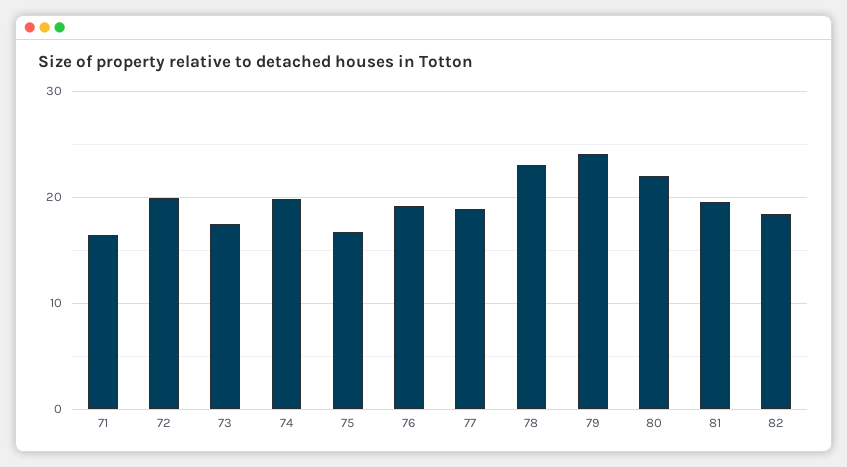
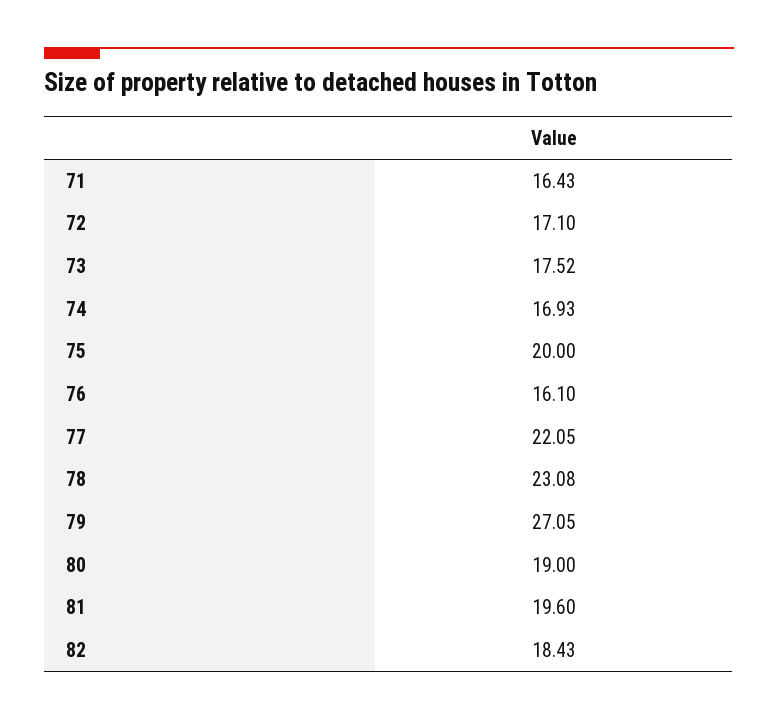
72: 20 -> 17.1
74: 20 -> 16.93
75: 17 -> 20
76: 19 -> 16.1
77: 19 -> 22.05
79: 24 -> 27.05
80: 22 -> 19

